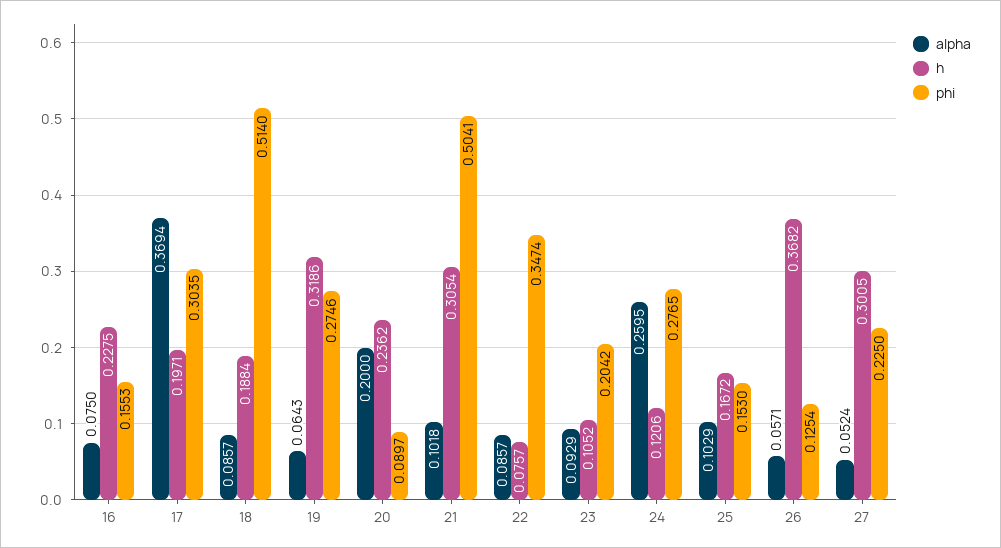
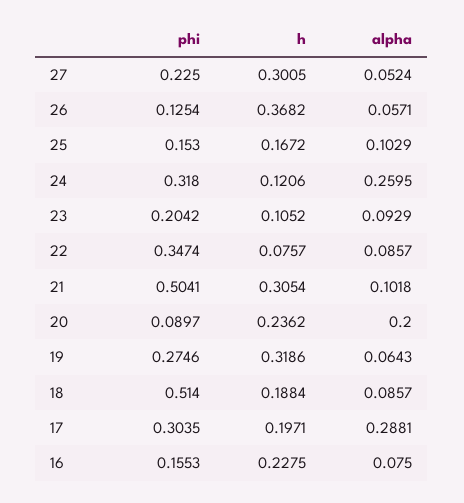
alpha, 17: 0.3694 -> 0.2881
phi, 24: 0.2765 -> 0.318

